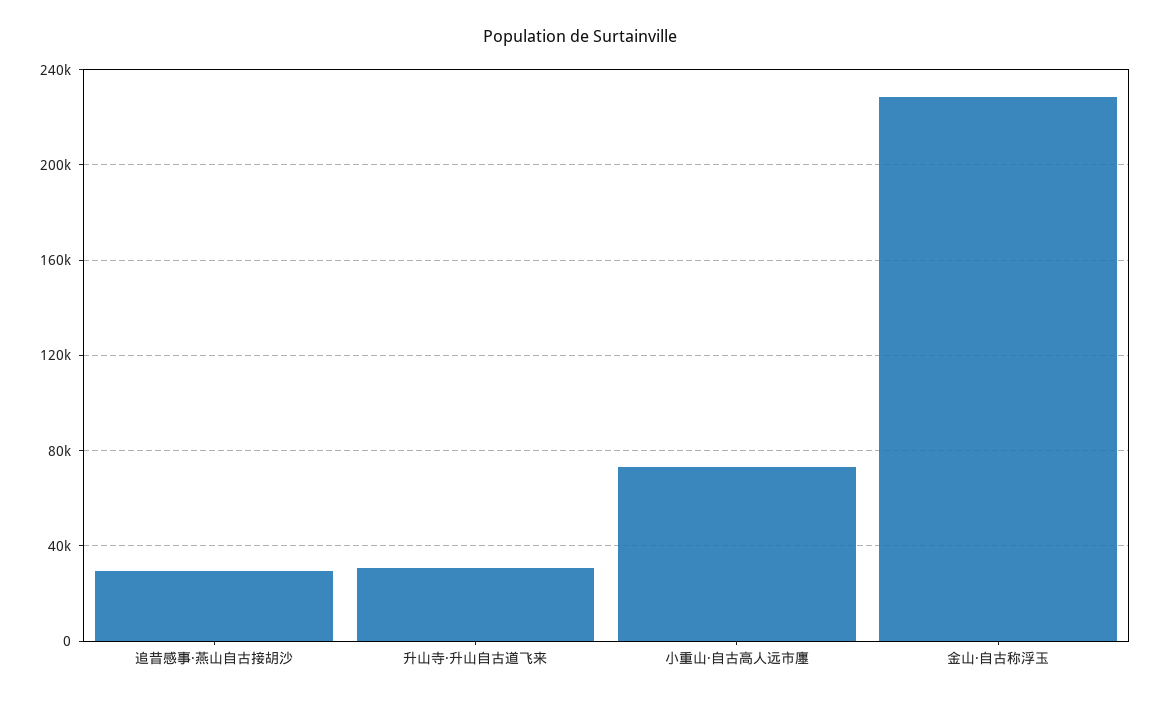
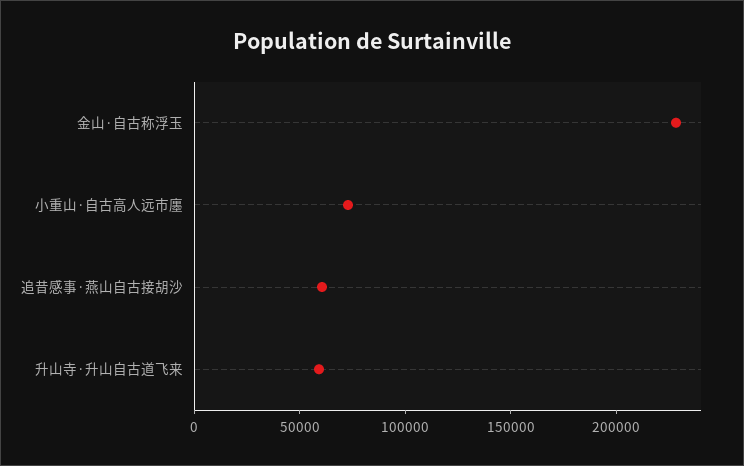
追昔感事·燕山自古接胡沙: 30000 -> 60000
升山寺·升山自古道飞来: 30000 -> 60000

